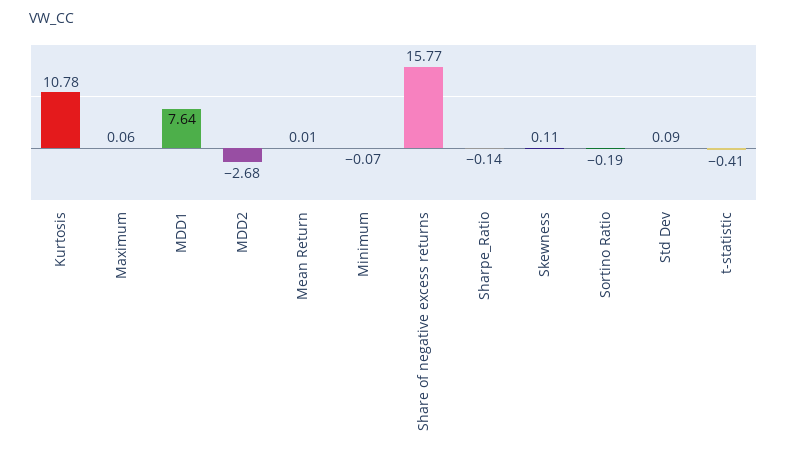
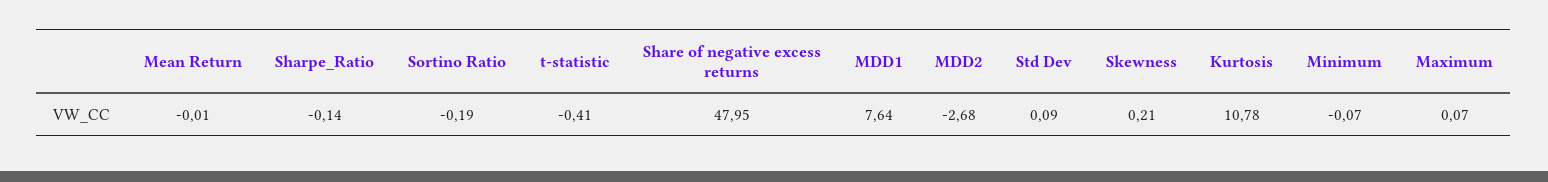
Maximum: 0.06 -> 0.07
Mean Return: 0.01 -> -0.01
Share of negative excess returns: 15.77 -> 47.95
Skewness: 0.11 -> 0.21

